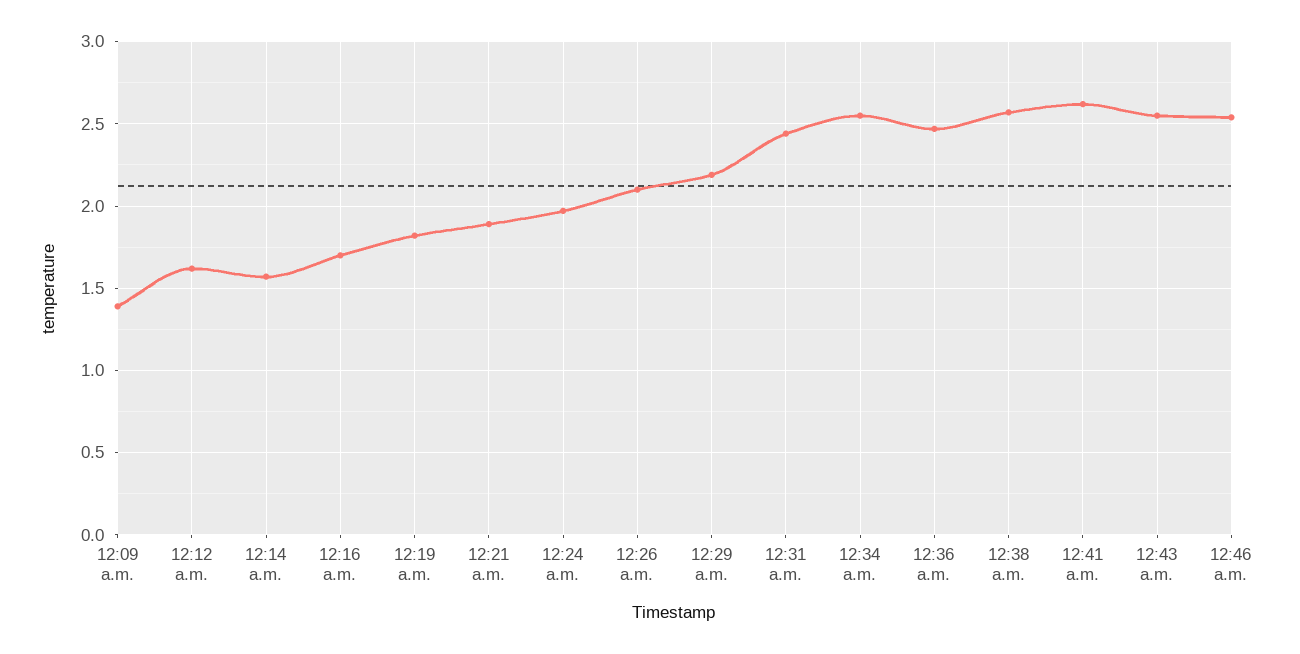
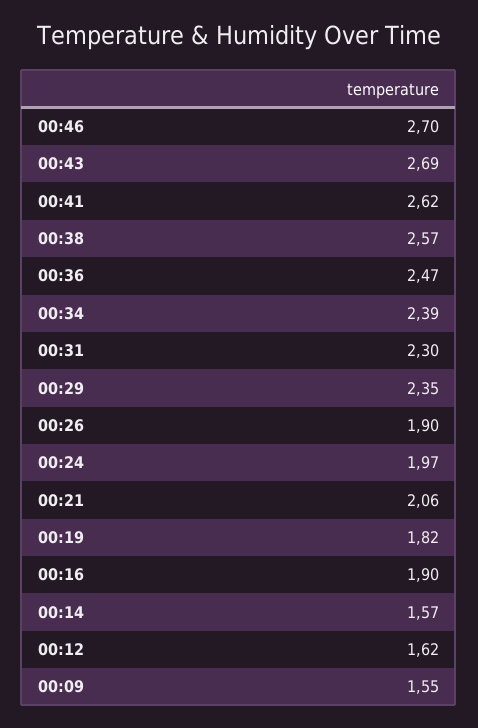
12:09 a.m.: 1.4 -> 1.55
12:16 a.m.: 1.7 -> 1.9
12:21 a.m.: 1.9 -> 2.06
12:26 a.m.: 2.1 -> 1.9
12:29 a.m.: 2.2 -> 2.35
12:31 a.m.: 2.45 -> 2.3
12:34 a.m.: 2.55 -> 2.39
12:43 a.m.: 2.55 -> 2.69
12:46 a.m.: 2.55 -> 2.7

